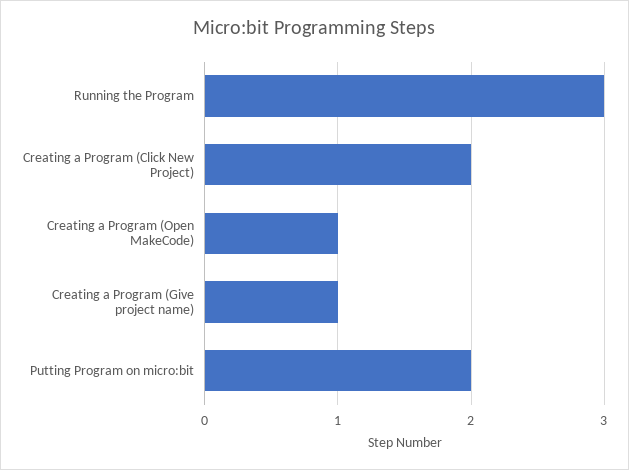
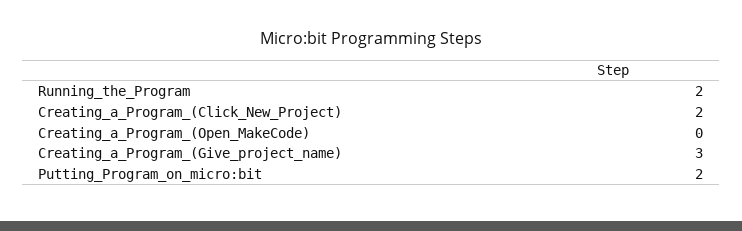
Running the Program: 3 -> 2
Creating a Program (Open MakeCode): 1 -> 0
Creating a Program (Give project name): 1 -> 3

